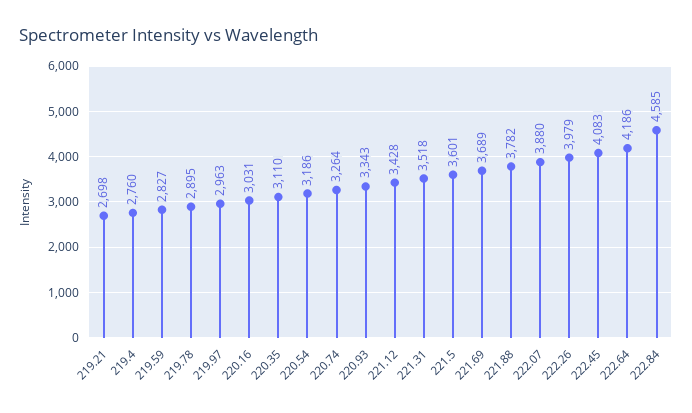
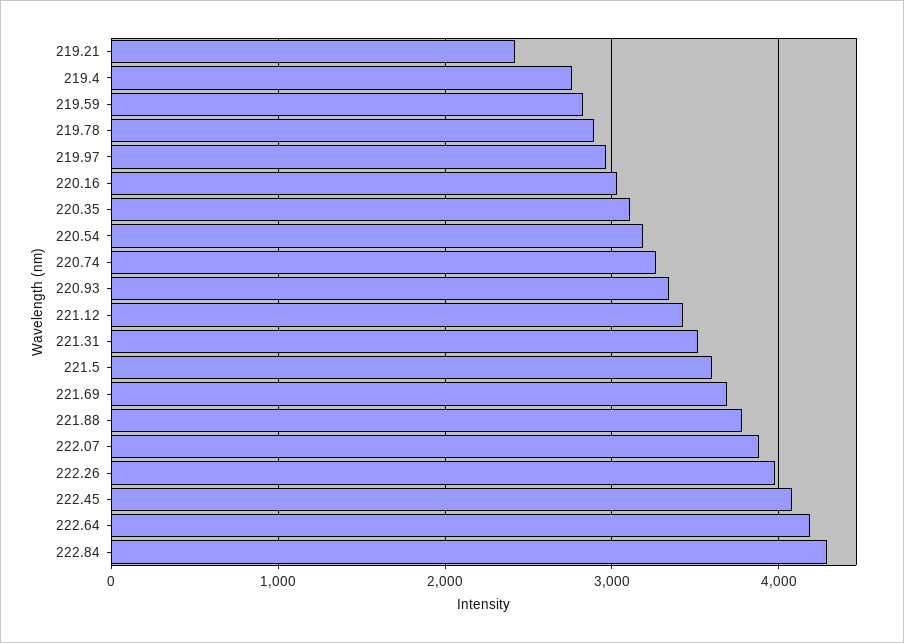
219.21: 2698 -> 2400
222.84: 4585 -> 4300

